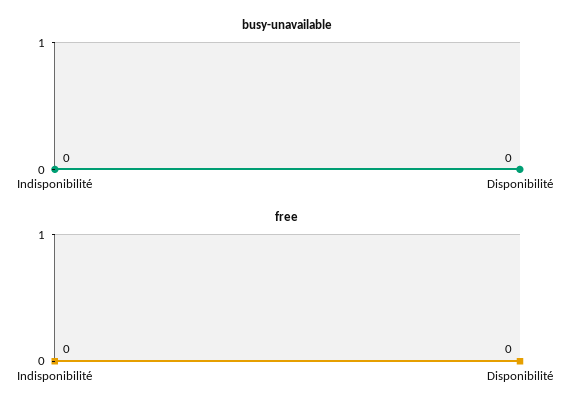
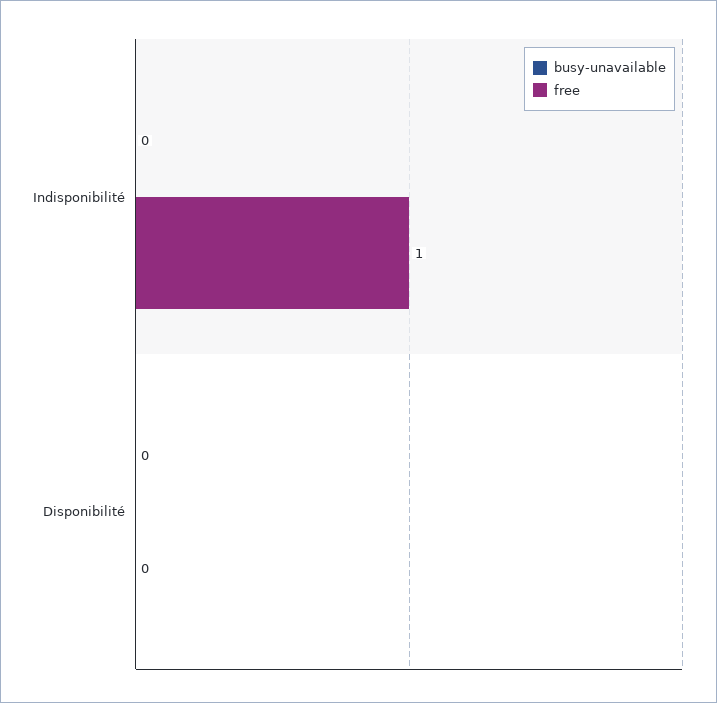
free, Indisponibilité: 0 -> 1

